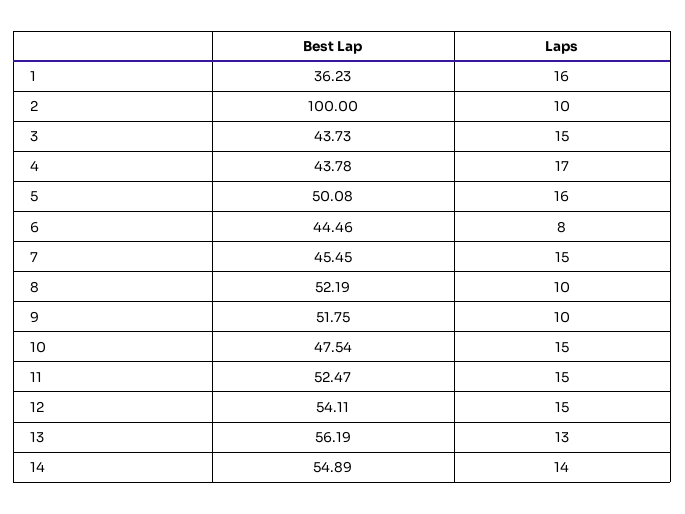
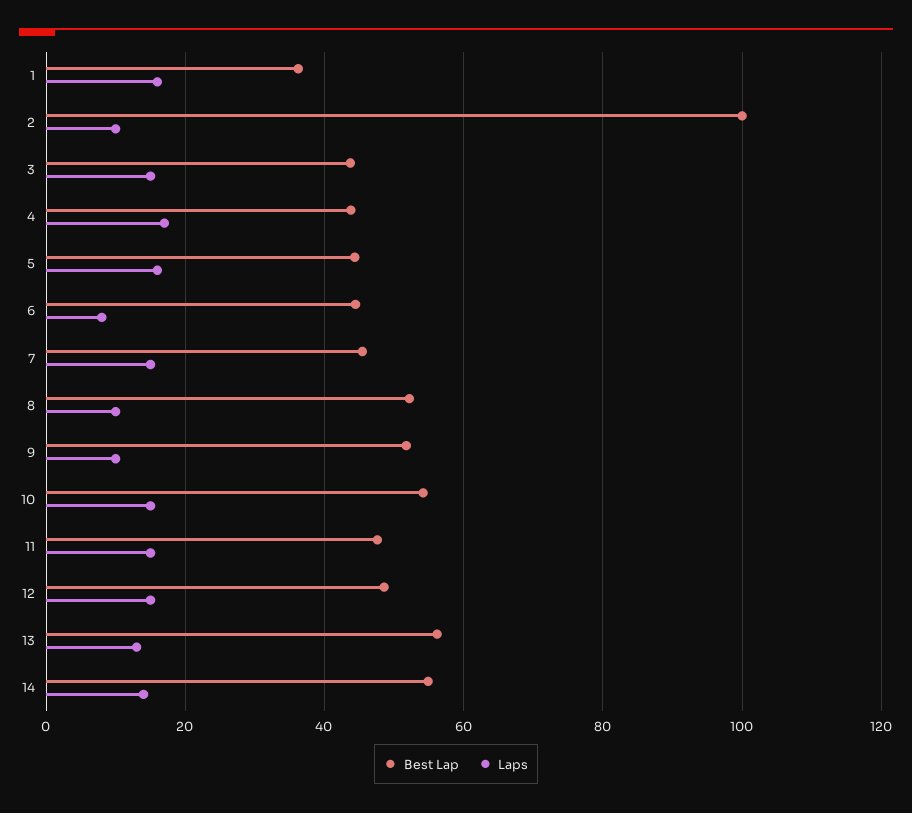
Best Lap, 5: 50.08 -> 44
Best Lap, 10: 47.54 -> 54
Best Lap, 11: 52.47 -> 48
Best Lap, 12: 54.11 -> 48

